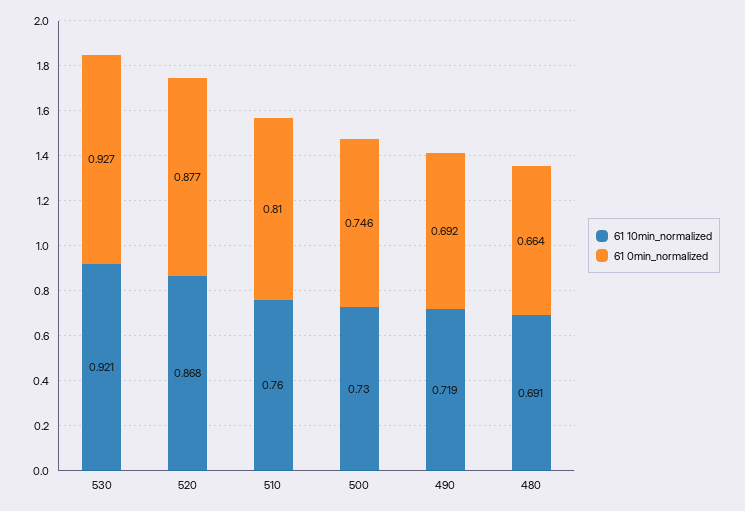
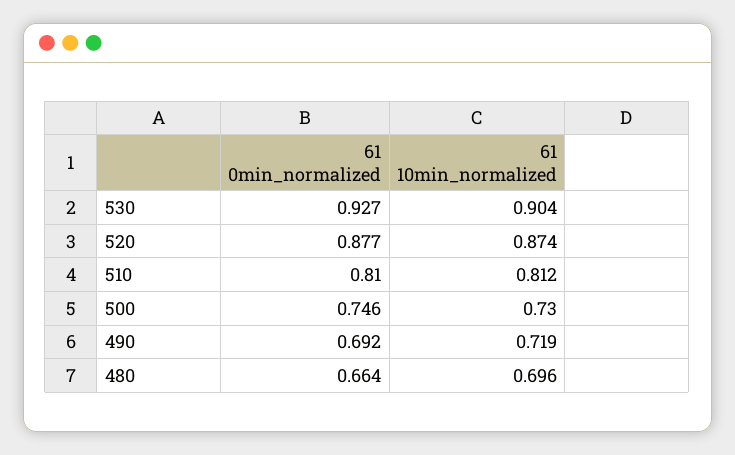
61 10min_normalized, 530: 0.921 -> 0.904
61 10min_normalized, 520: 0.868 -> 0.874
61 10min_normalized, 510: 0.76 -> 0.812
61 10min_normalized, 480: 0.691 -> 0.696

